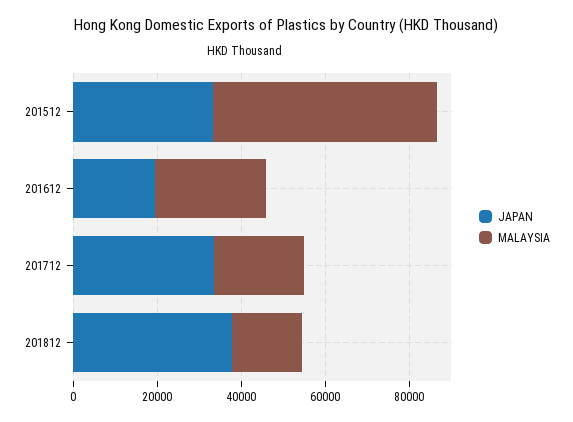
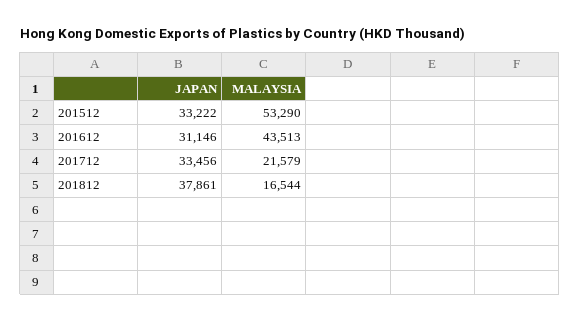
JAPAN, 201612: 20000 -> 31146
MALAYSIA, 201612: 25000 -> 43513

